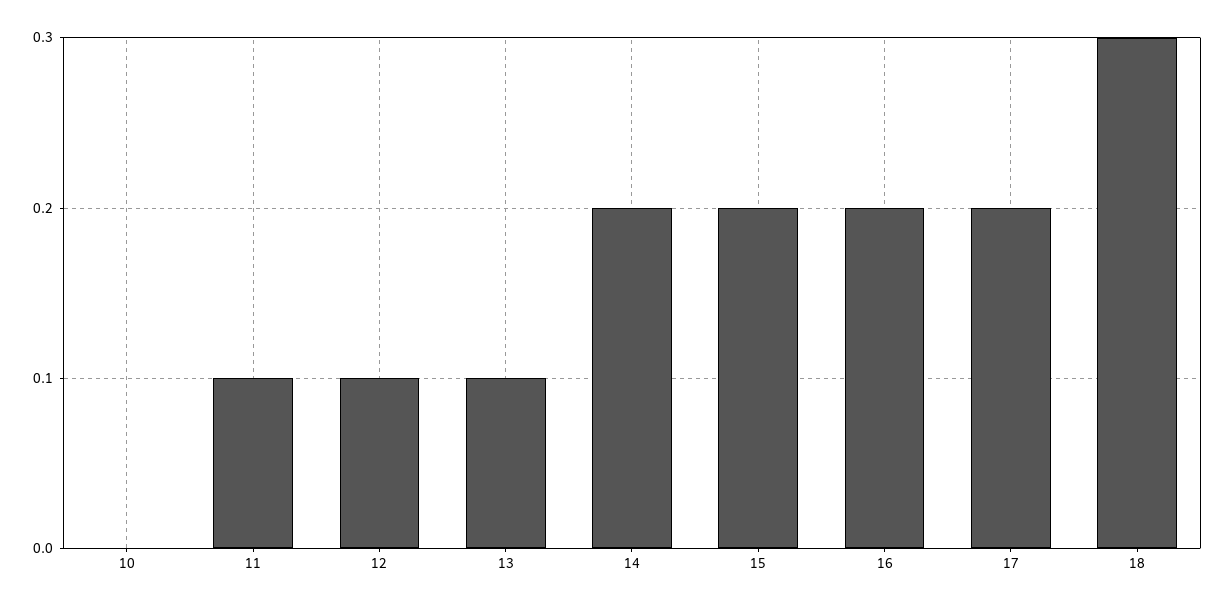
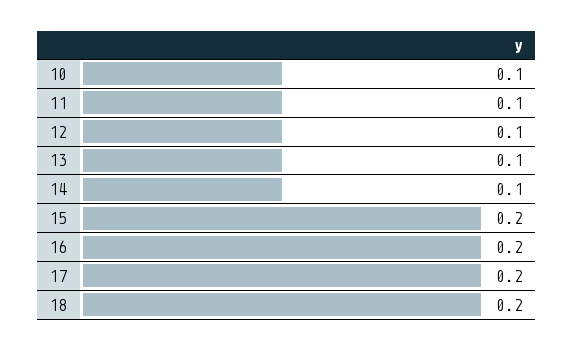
10: 0 -> 0.1
14: 0.2 -> 0.1
18: 0.3 -> 0.2

